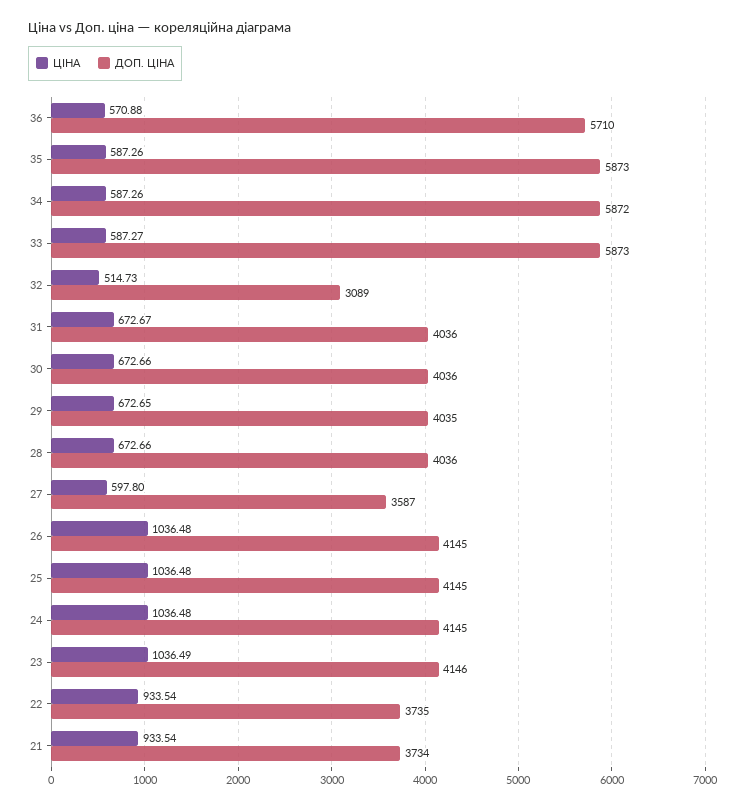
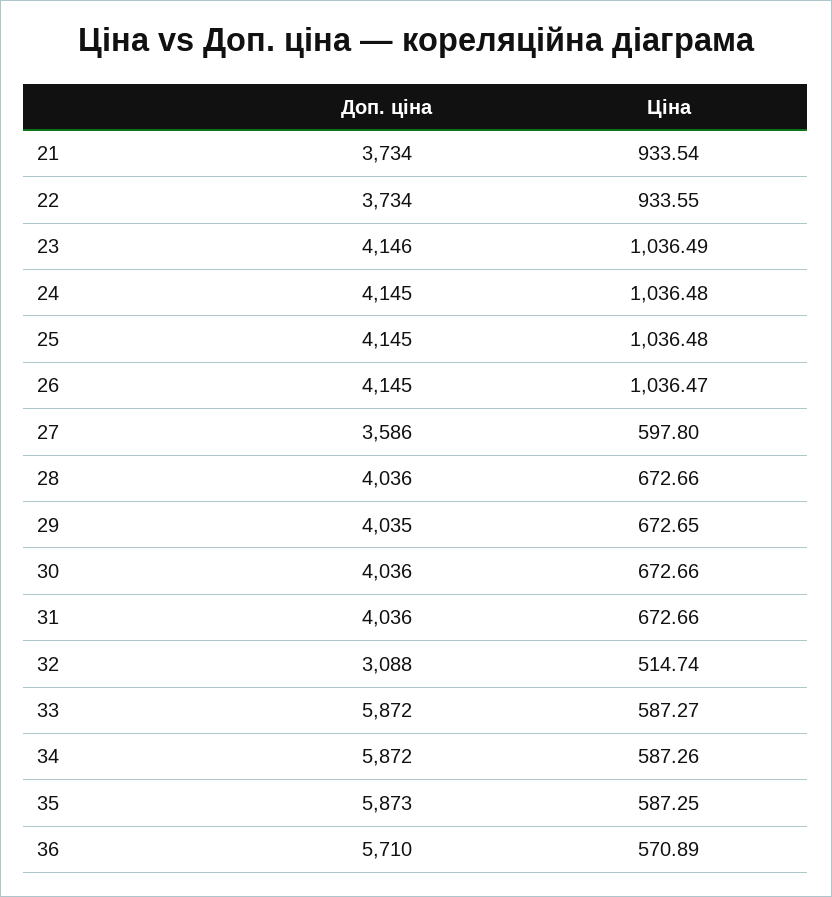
ЦІНА, 36: 570.88 -> 570.89
ЦІНА, 35: 587.26 -> 587.25
ДОП. ЦІНА, 33: 5873 -> 5872
ЦІНА, 32: 514.73 -> 514.74
ДОП. ЦІНА, 32: 3089 -> 3088
ЦІНА, 31: 672.67 -> 672.66
ДОП. ЦІНА, 27: 3587 -> 3586
ЦІНА, 26: 1036.48 -> 1036.47
ЦІНА, 22: 933.54 -> 933.55
ДОП. ЦІНА, 22: 3735 -> 3734

